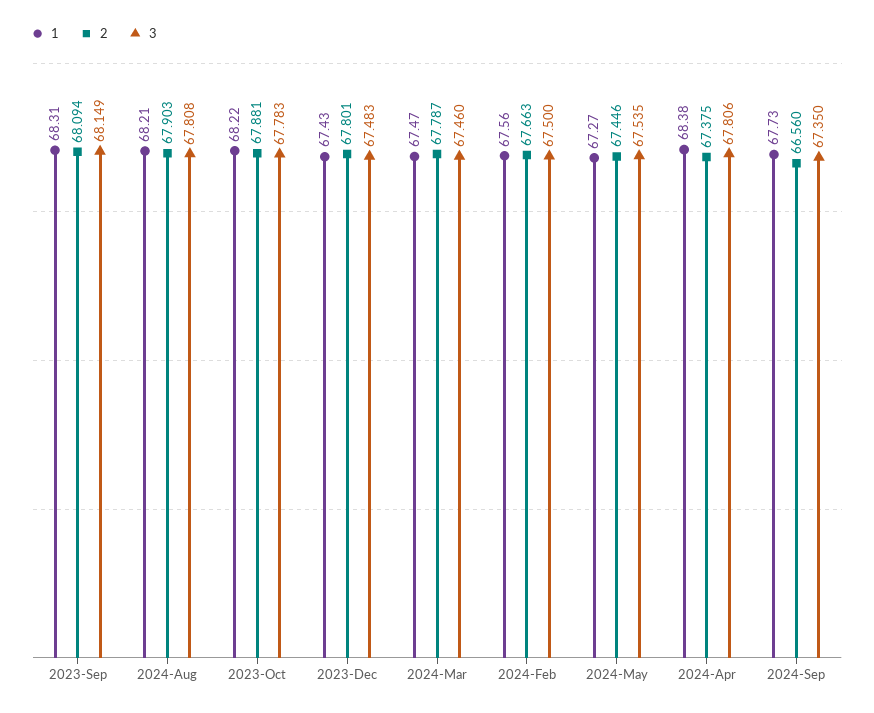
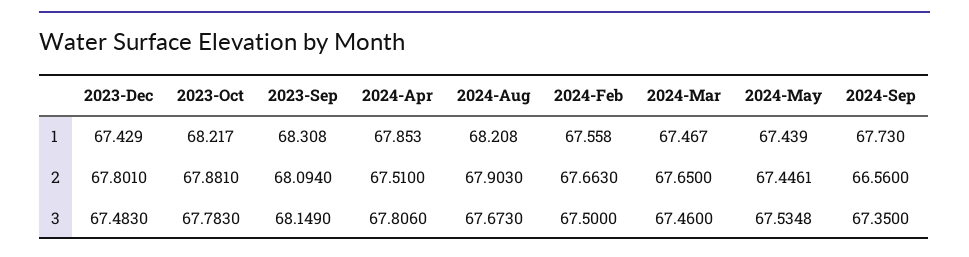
3, 2024-Aug: 67.808 -> 67.673
2, 2024-Mar: 67.787 -> 67.65
1, 2024-May: 67.27 -> 67.439
1, 2024-Apr: 68.38 -> 67.853
2, 2024-Apr: 67.375 -> 67.51

